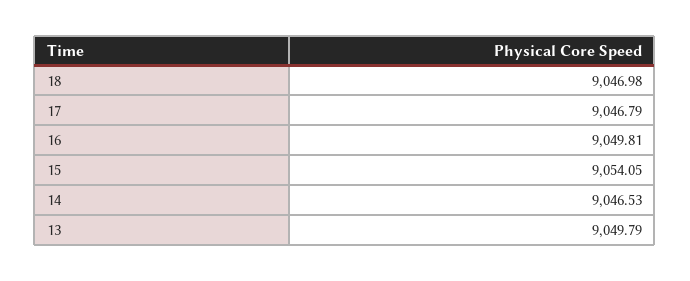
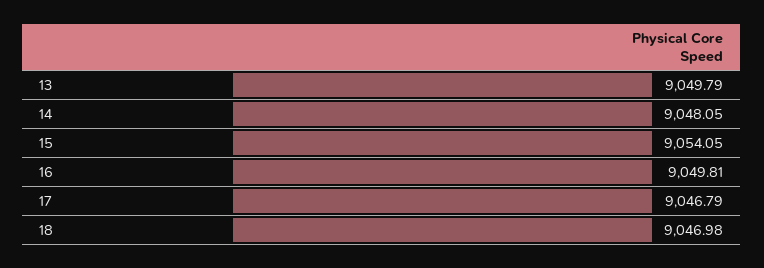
14: 9046.53 -> 9048.05

